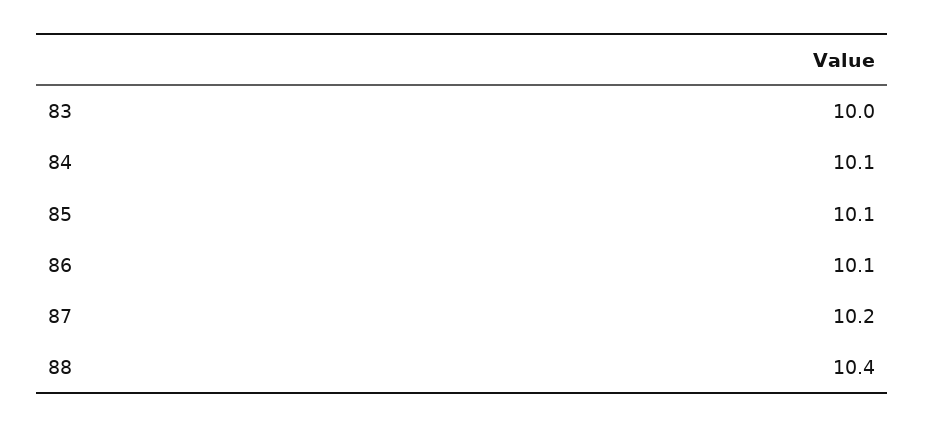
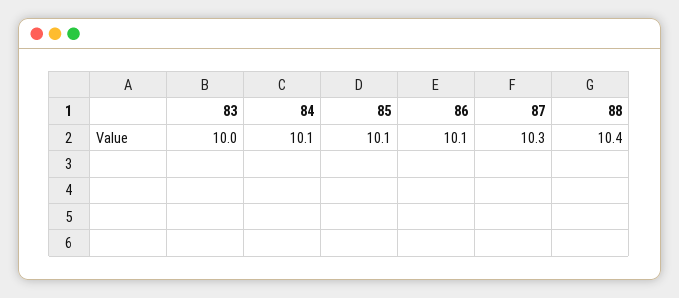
87: 10.2 -> 10.3

